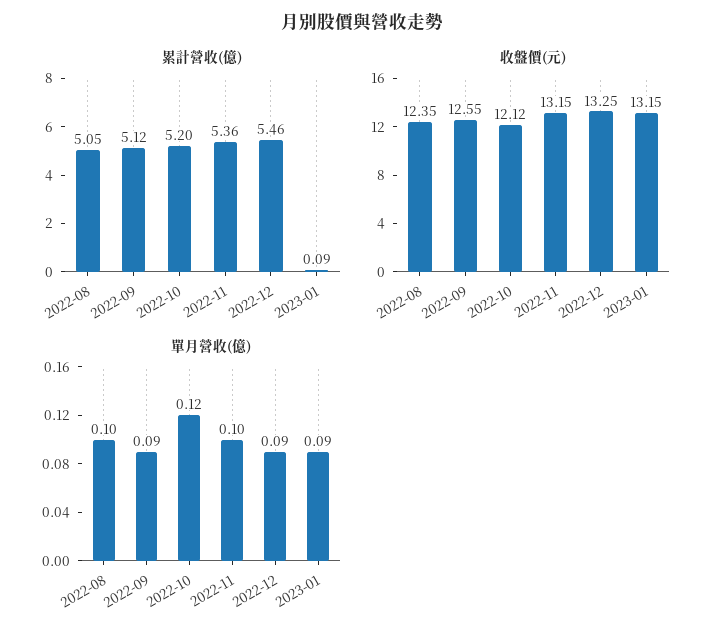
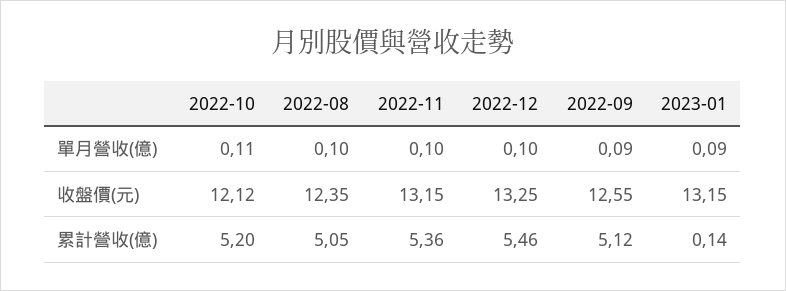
累計營收(億), 2023-01: 0.09 -> 0.14
單月營收(億), 2022-10: 0.12 -> 0.11
單月營收(億), 2022-12: 0.09 -> 0.1

